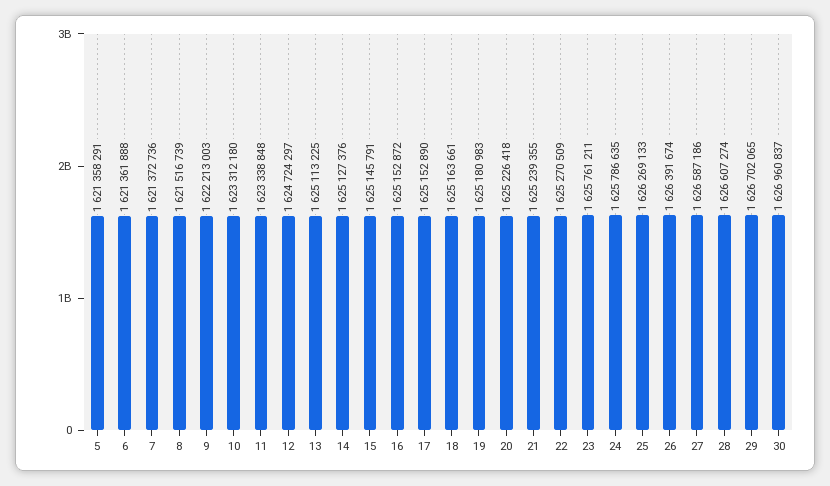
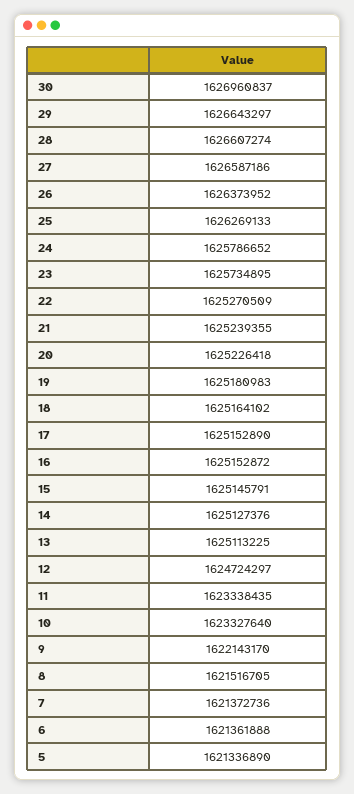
5: 1621358291 -> 1621336890
8: 1621516739 -> 1621516705
9: 1622213003 -> 1622143170
10: 1623312180 -> 1623327640
11: 1623338848 -> 1623338435
18: 1625163661 -> 1625164102
23: 1625761211 -> 1625734895
24: 1625786635 -> 1625786652
26: 1626391674 -> 1626373952
29: 1626702065 -> 1626643297

